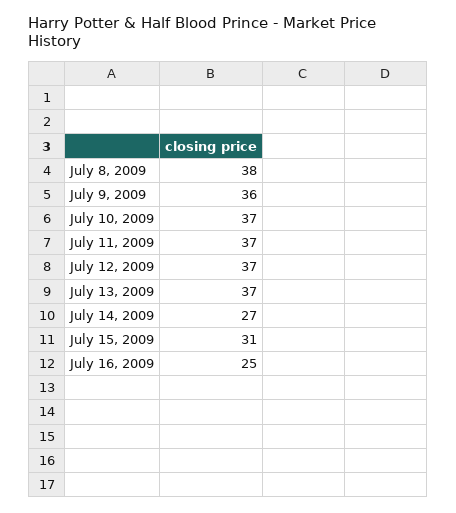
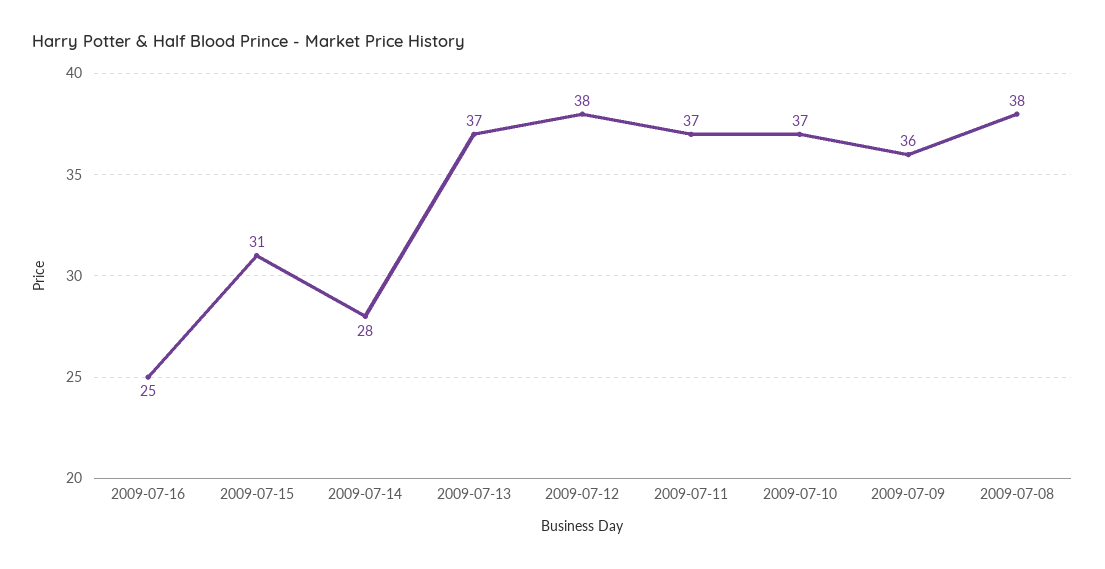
July 12, 2009: 37 -> 38
July 14, 2009: 27 -> 28

